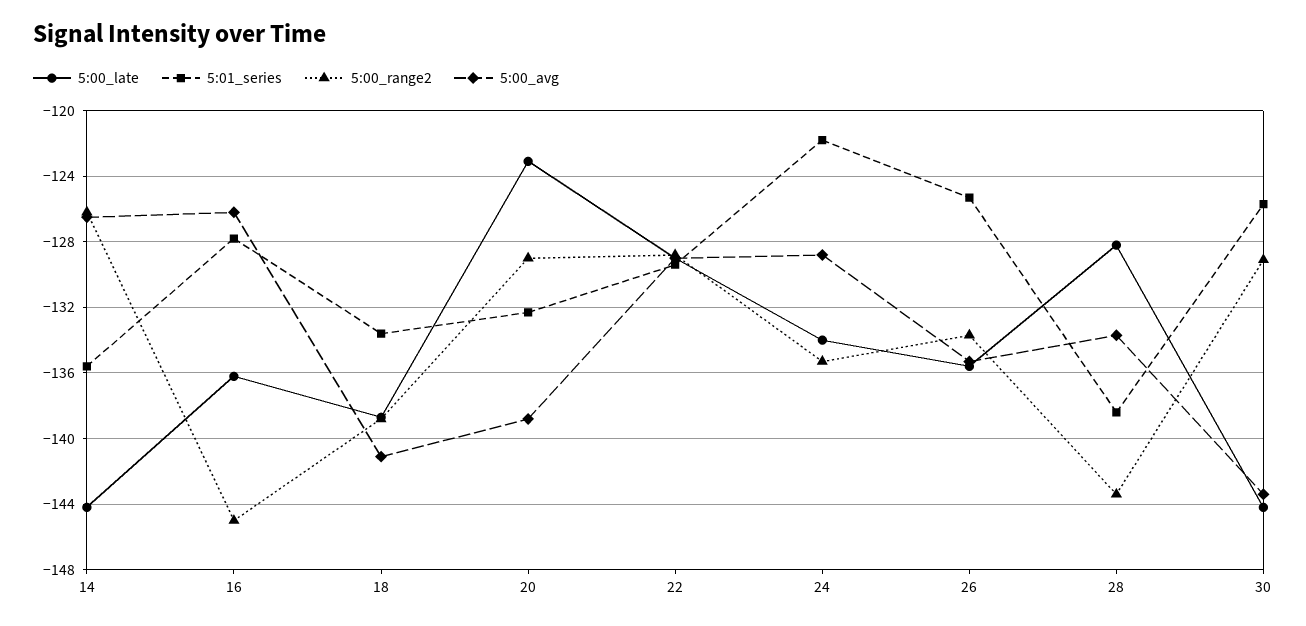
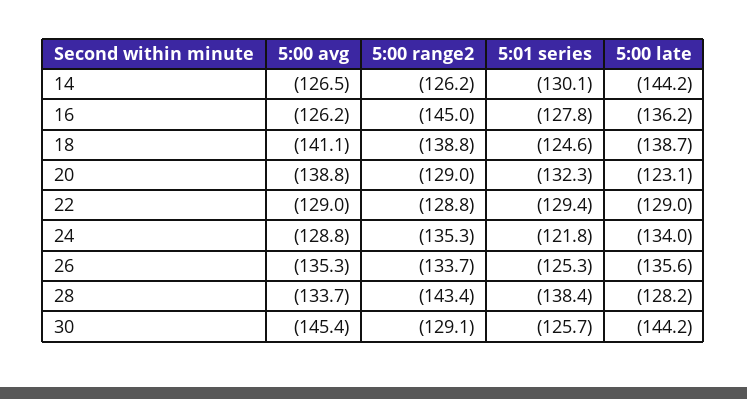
5:01_series, 14: -135.5 -> -130.1
5:01_series, 18: -133.5 -> -124.6
5:00_avg, 30: -143.5 -> -145.4

